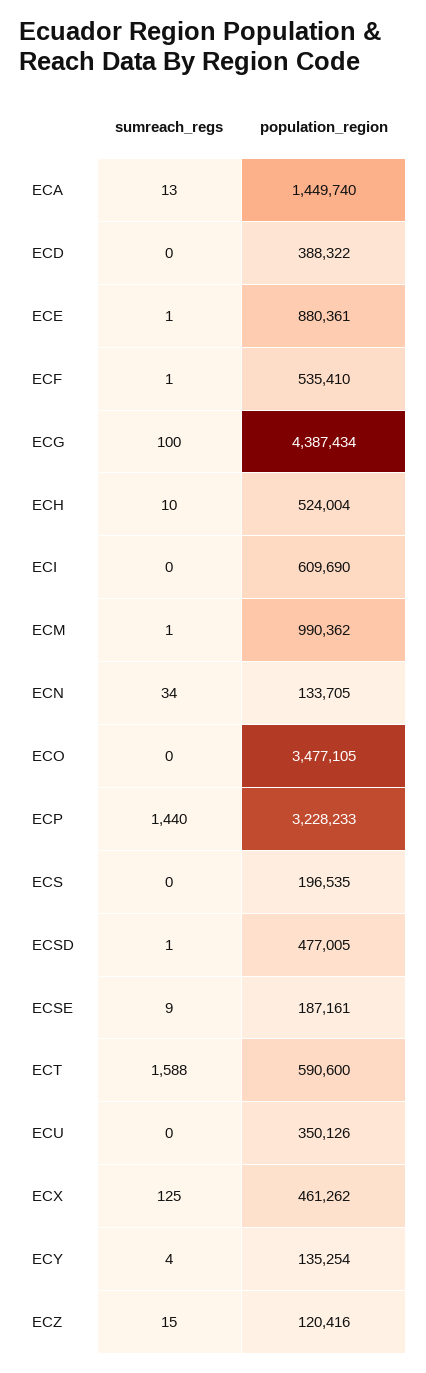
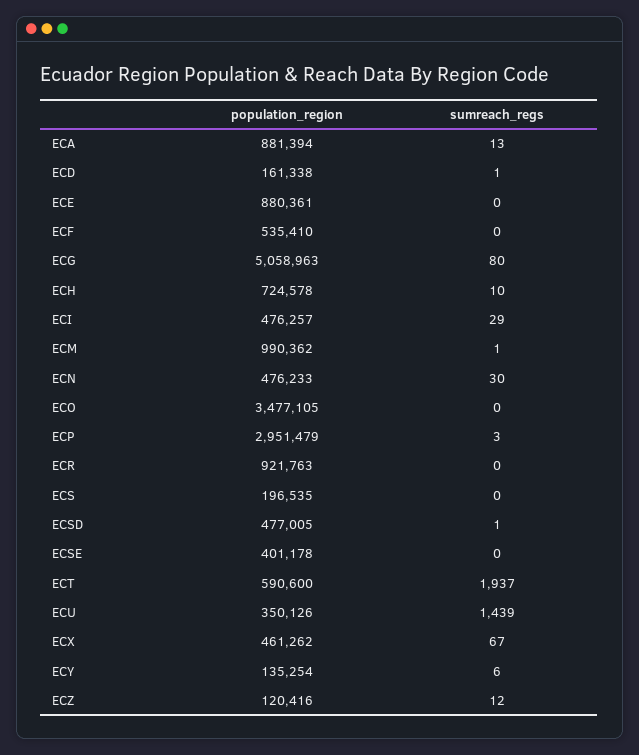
population_region, ECA: 1449740 -> 881394
sumreach_regs, ECD: 0 -> 1
population_region, ECD: 388322 -> 161338
sumreach_regs, ECE: 1 -> 0
sumreach_regs, ECF: 1 -> 0
sumreach_regs, ECG: 100 -> 80
population_region, ECG: 4387434 -> 5058963
population_region, ECH: 524004 -> 724578
sumreach_regs, ECI: 0 -> 29
population_region, ECI: 609690 -> 476257
sumreach_regs, ECN: 34 -> 30
population_region, ECN: 133705 -> 476233
sumreach_regs, ECP: 1440 -> 3
population_region, ECP: 3228233 -> 2951479
sumreach_regs, ECSE: 9 -> 0
population_region, ECSE: 187161 -> 401178
sumreach_regs, ECT: 1588 -> 1937
sumreach_regs, ECU: 0 -> 1439
sumreach_regs, ECX: 125 -> 67
sumreach_regs, ECY: 4 -> 6
sumreach_regs, ECZ: 15 -> 12
population_region, ECR: none -> 921763
sumreach_regs, ECR: none -> 0

